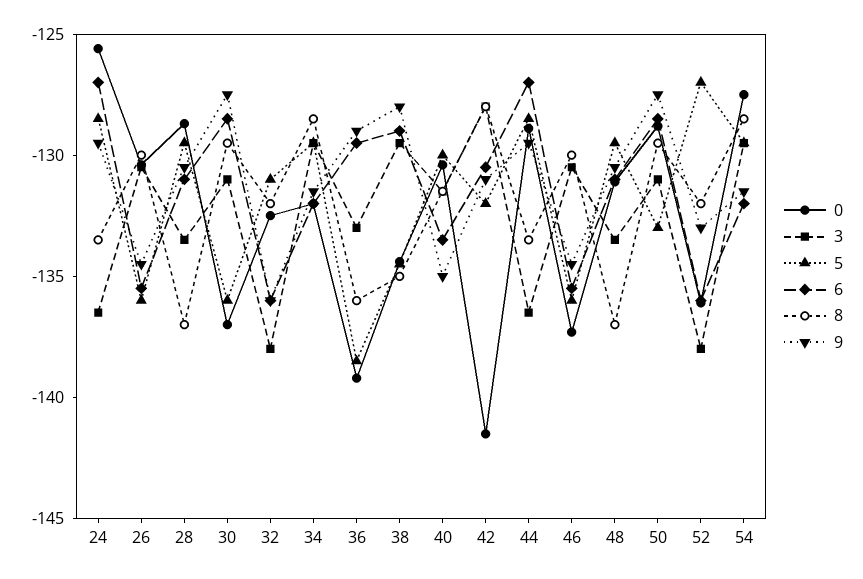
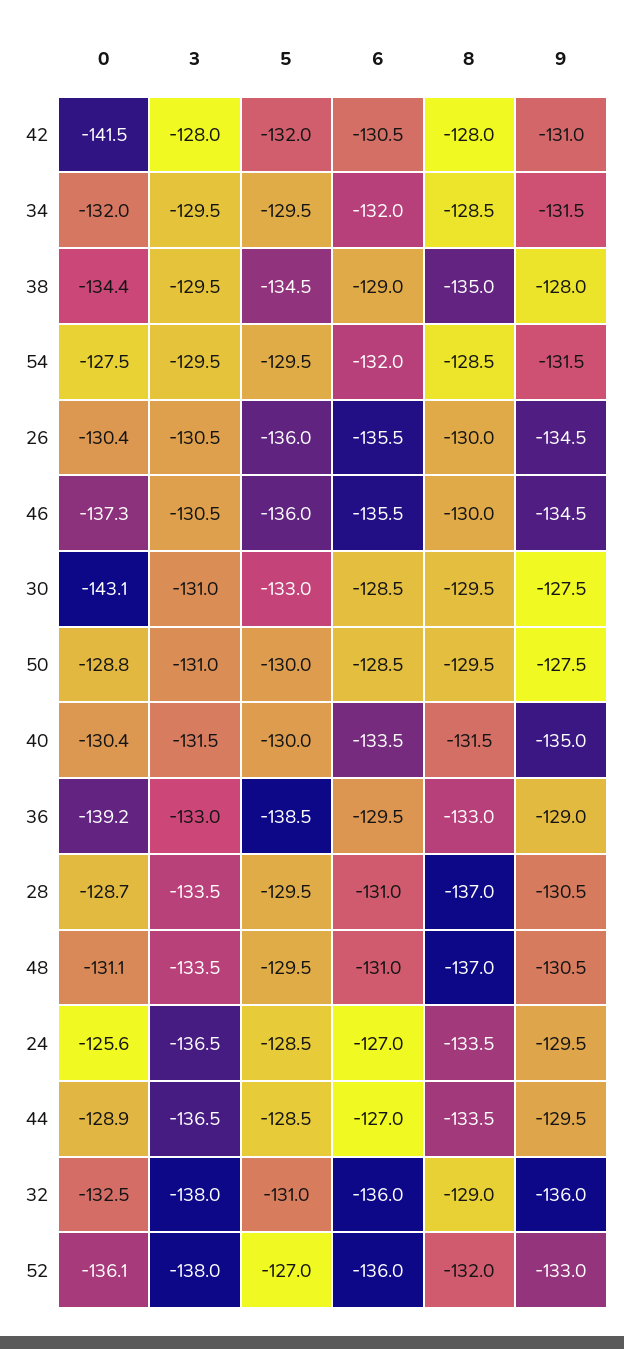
0, 30: -137 -> -143.1
5, 30: -136 -> -133
8, 32: -132 -> -129
8, 36: -136 -> -133
5, 50: -133 -> -130

